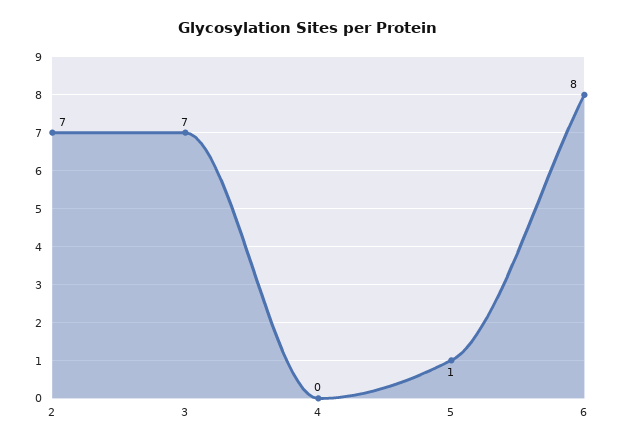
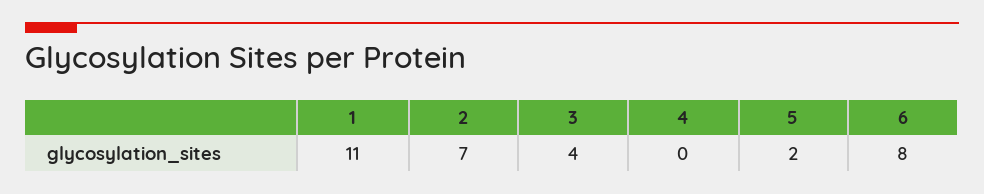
3: 7 -> 4
5: 1 -> 2
1: none -> 11

